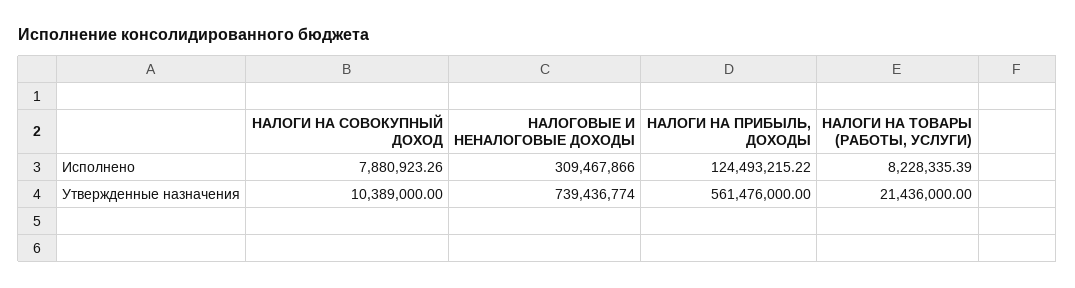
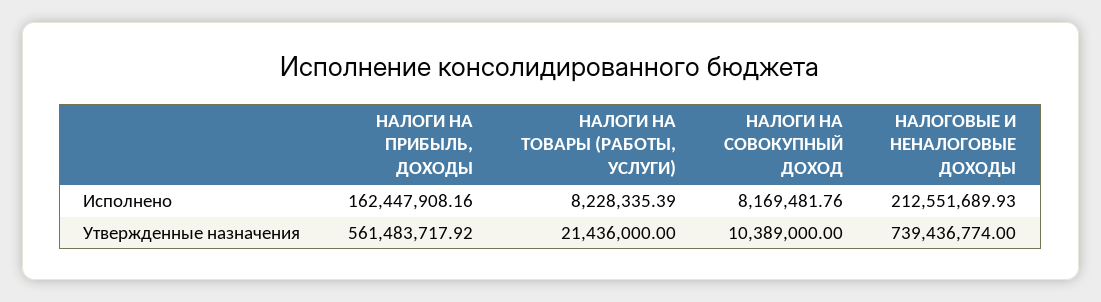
НАЛОГИ НА СОВОКУПНЫЙ ДОХОД, Исполнено: 7880923.26 -> 8169481.76
НАЛОГОВЫЕ И НЕНАЛОГОВЫЕ ДОХОДЫ, Исполнено: 309467866 -> 212551689.93
НАЛОГИ НА ПРИБЫЛЬ, ДОХОДЫ, Исполнено: 124493215.22 -> 162447908.16
НАЛОГИ НА ПРИБЫЛЬ, ДОХОДЫ, Утвержденные назначения: 561476000 -> 561483717.92

